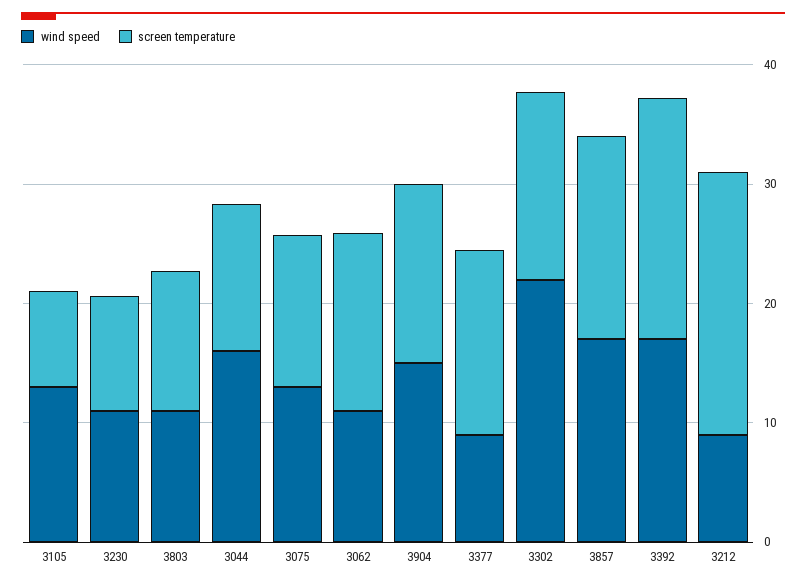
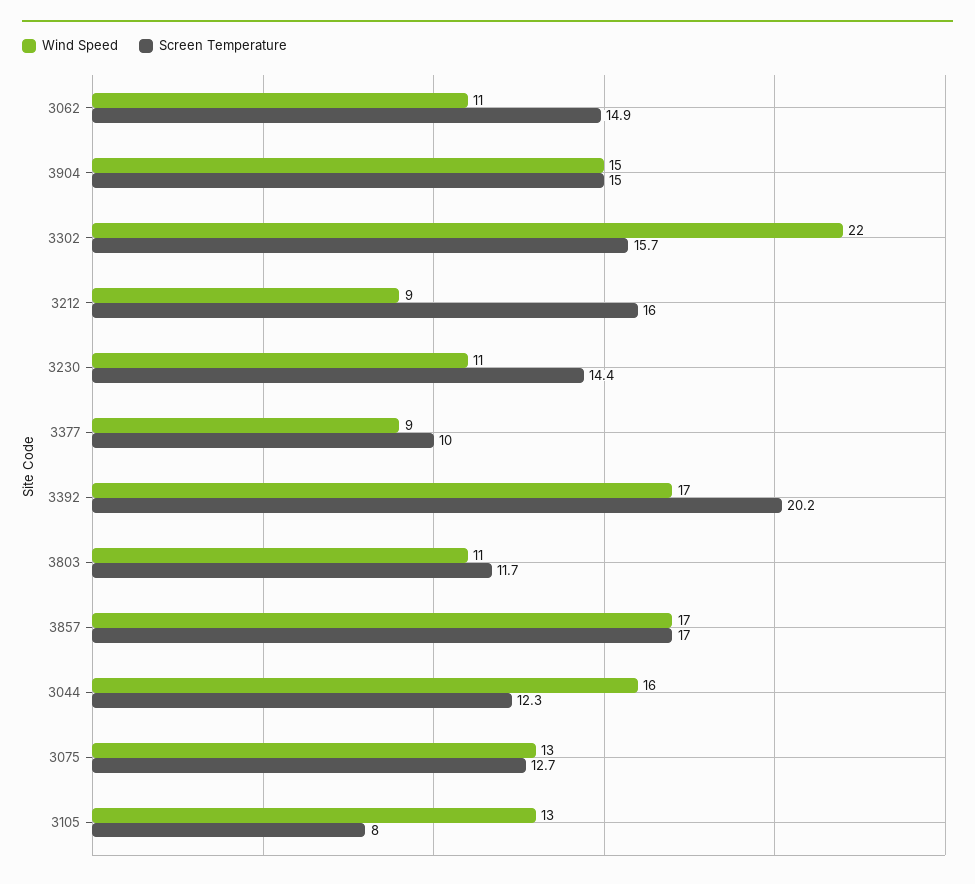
screen temperature, 3230: 10 -> 14.4
screen temperature, 3377: 16 -> 10
screen temperature, 3212: 22 -> 16

